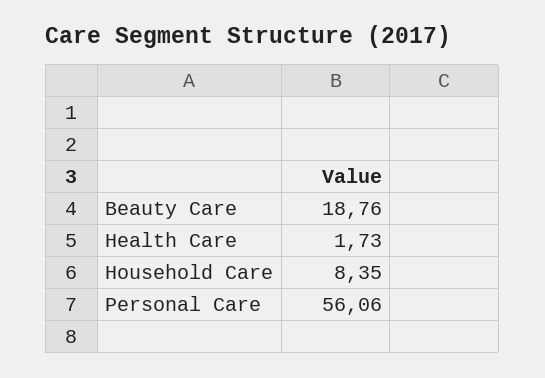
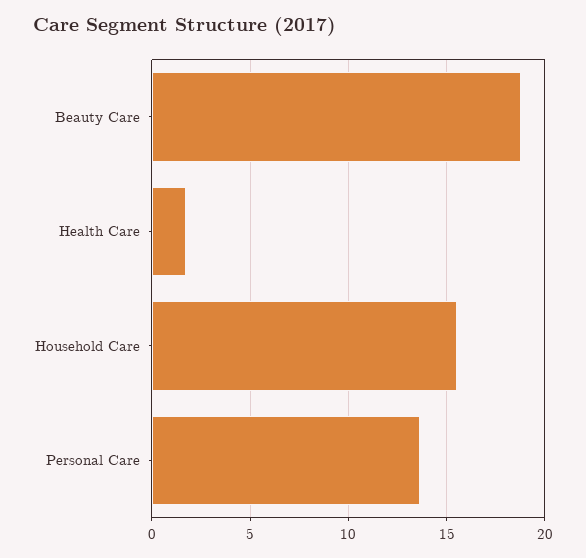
Household Care: 8.35 -> 15.5
Personal Care: 56.06 -> 13.5

